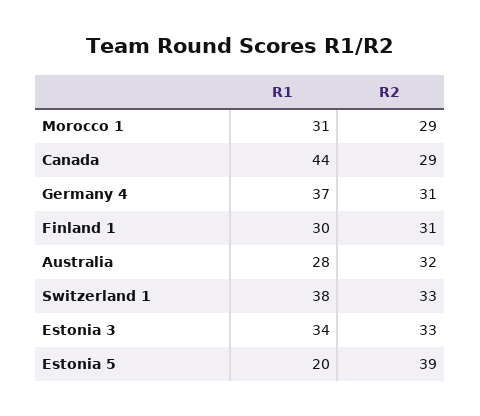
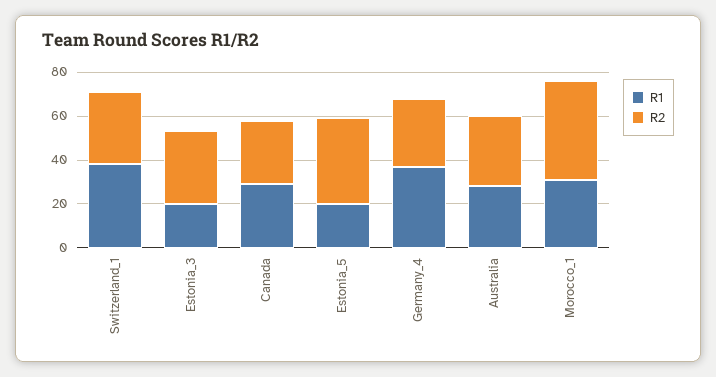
R2, Morocco 1: 29 -> 45
R1, Canada: 44 -> 30
R1, Finland 1: 30 -> none
R2, Finland 1: 31 -> none
R1, Estonia 3: 34 -> 20

